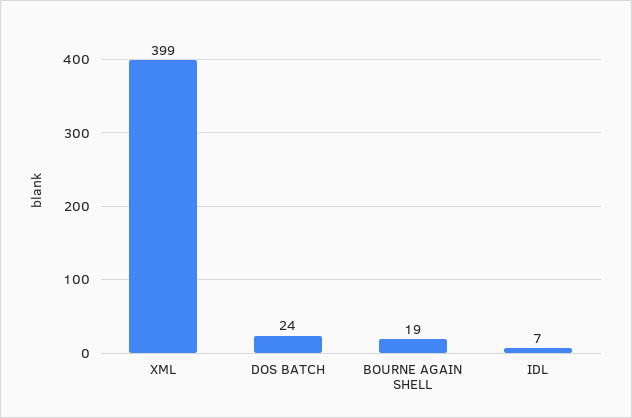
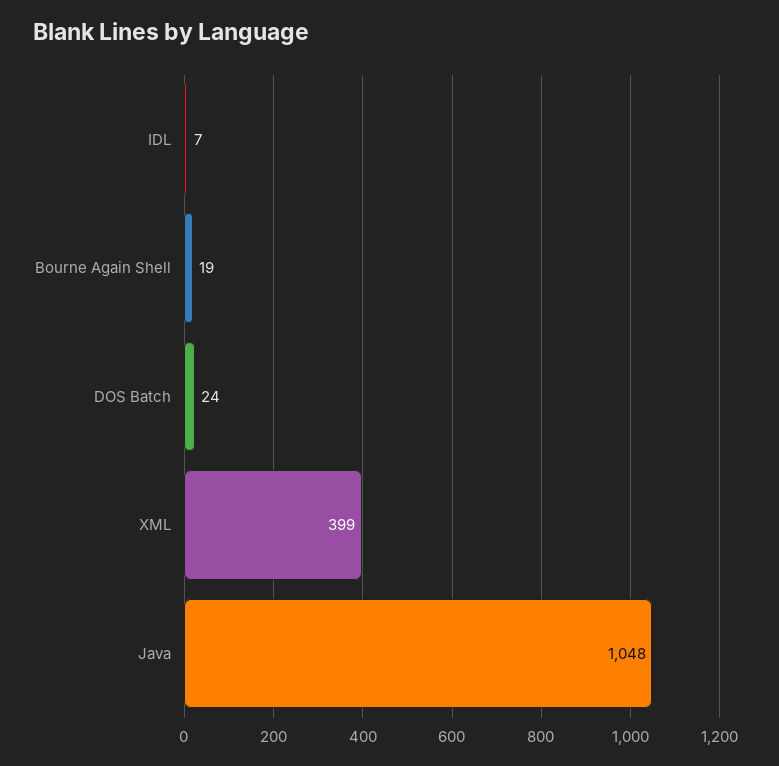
Java: none -> 1048

